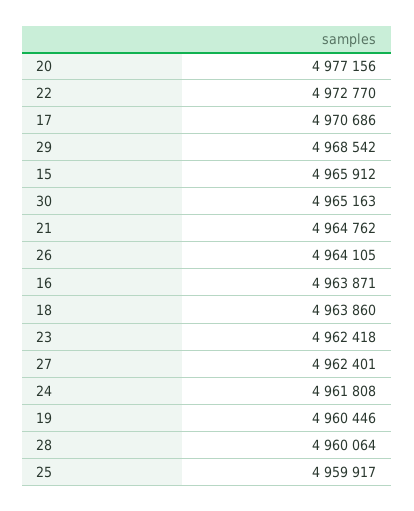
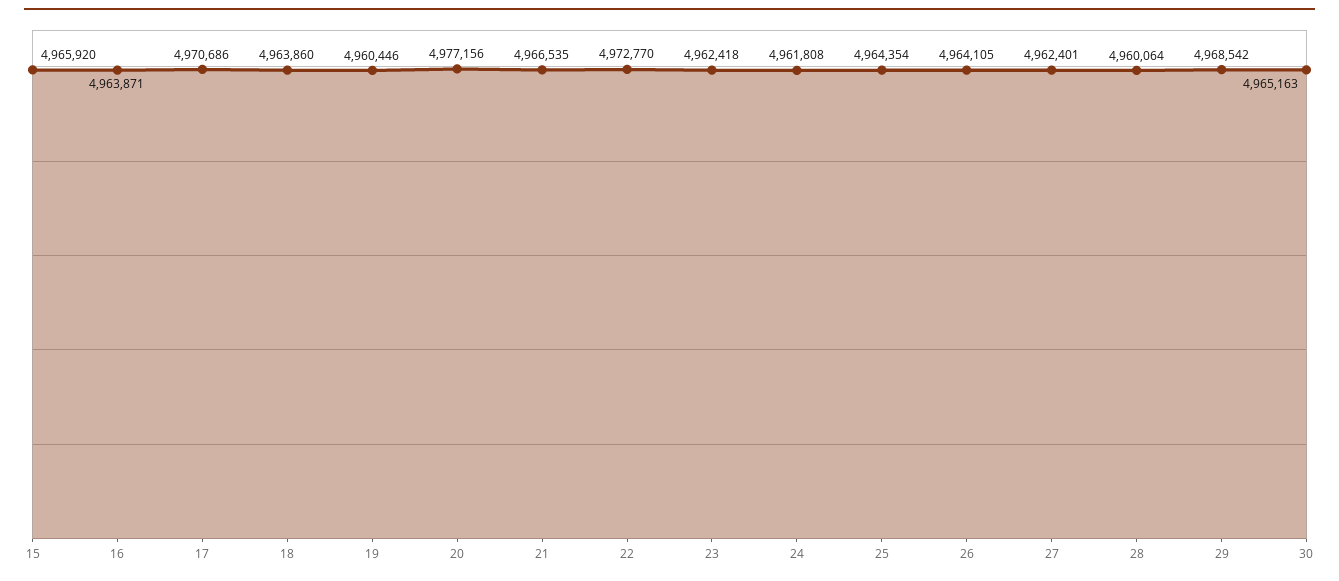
15: 4965912 -> 4965920
21: 4964762 -> 4966535
25: 4959917 -> 4964354

